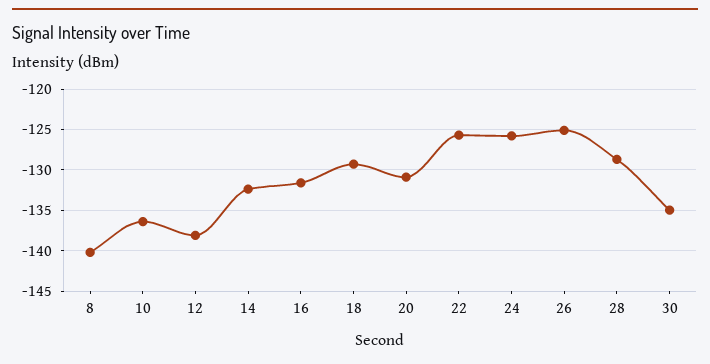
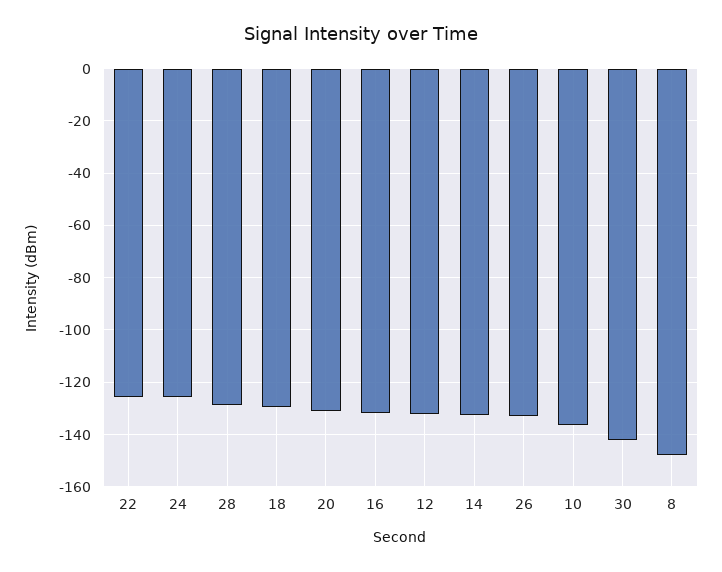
8: -140 -> -147.5
12: -138 -> -132.5
26: -125 -> -132.5
30: -135 -> -142.5

